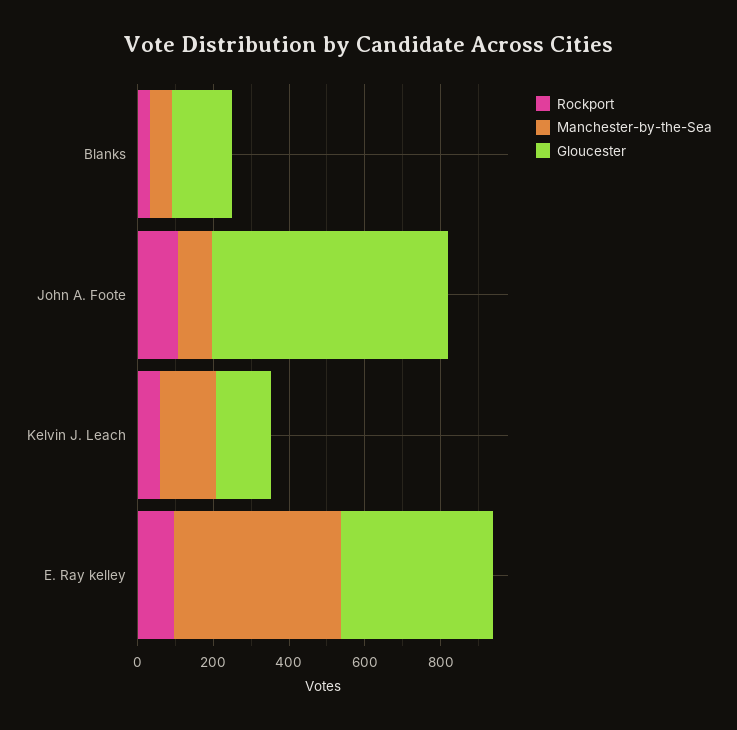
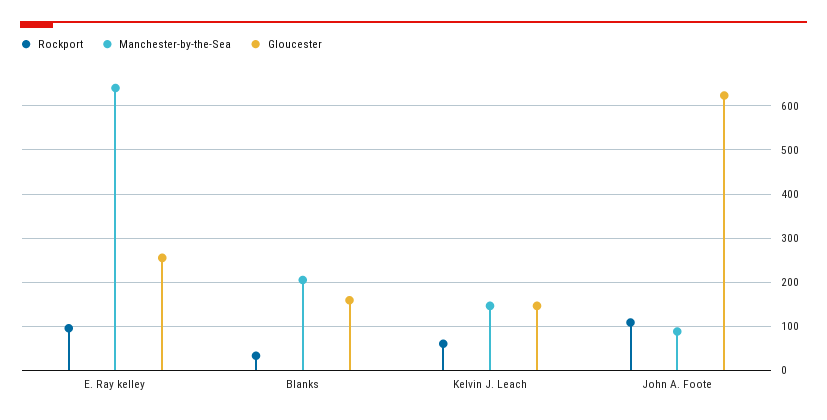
Manchester-by-the-Sea, Blanks: 50 -> 200
Manchester-by-the-Sea, E. Ray kelley: 450 -> 640
Gloucester, E. Ray kelley: 400 -> 260

